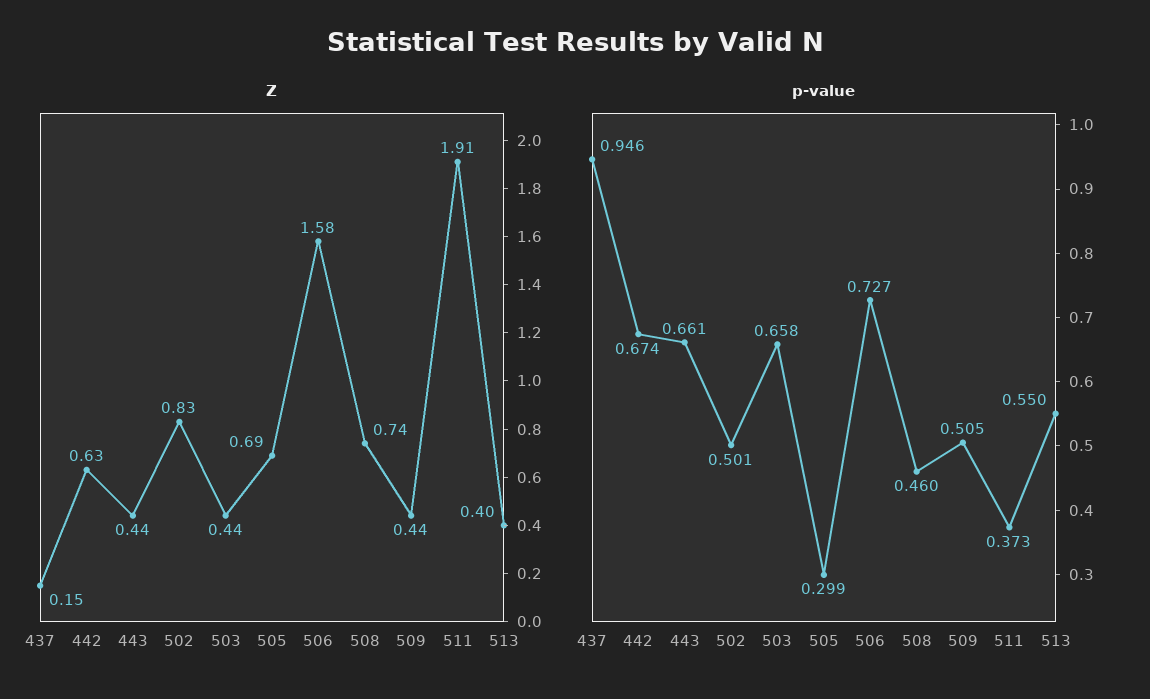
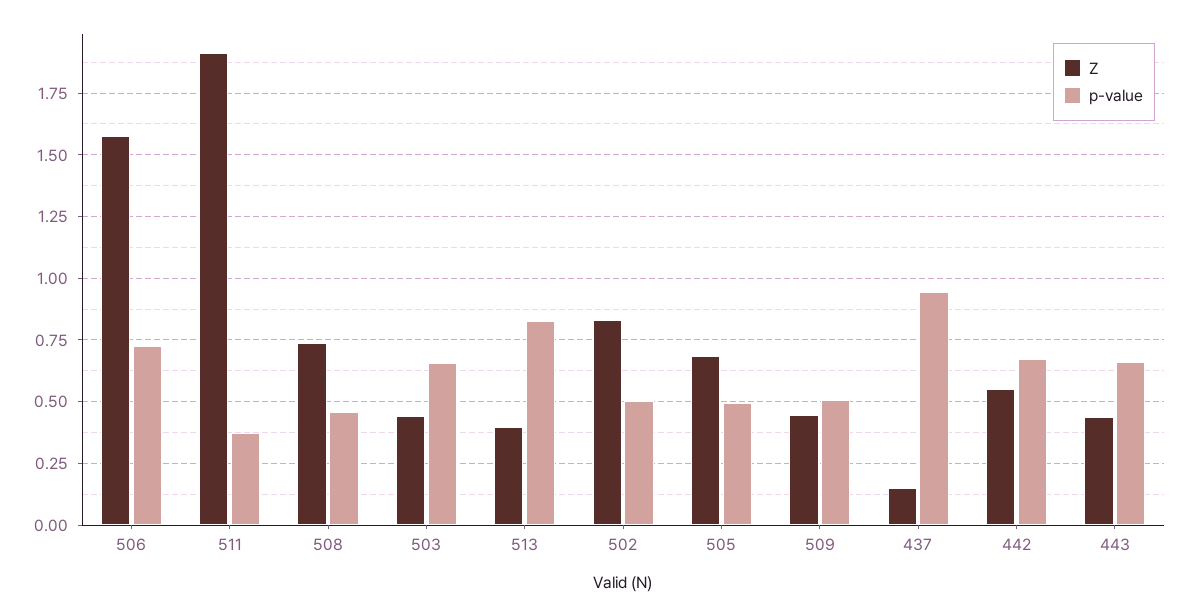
Z, 442: 0.63 -> 0.55
p-value, 505: 0.299 -> 0.5
p-value, 513: 0.55 -> 0.825

